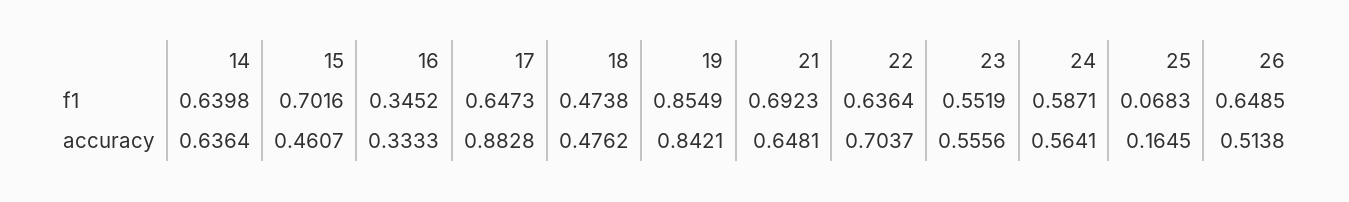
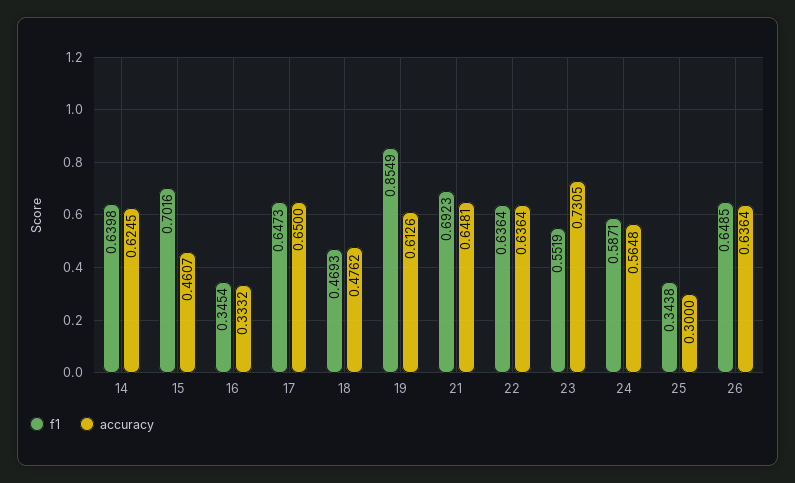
f1, 16: 0.3452 -> 0.3454
f1, 18: 0.4738 -> 0.4693
f1, 25: 0.0683 -> 0.3438
accuracy, 14: 0.6364 -> 0.6245
accuracy, 16: 0.3333 -> 0.3332
accuracy, 17: 0.8828 -> 0.65
accuracy, 19: 0.8421 -> 0.6126
accuracy, 22: 0.7037 -> 0.6364
accuracy, 23: 0.5556 -> 0.7305
accuracy, 24: 0.5641 -> 0.5648
accuracy, 25: 0.1645 -> 0.3
accuracy, 26: 0.5138 -> 0.6364

